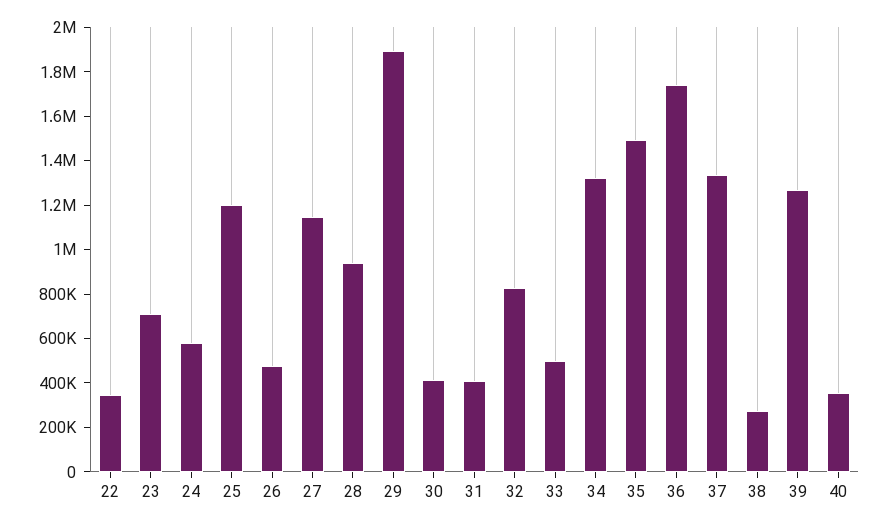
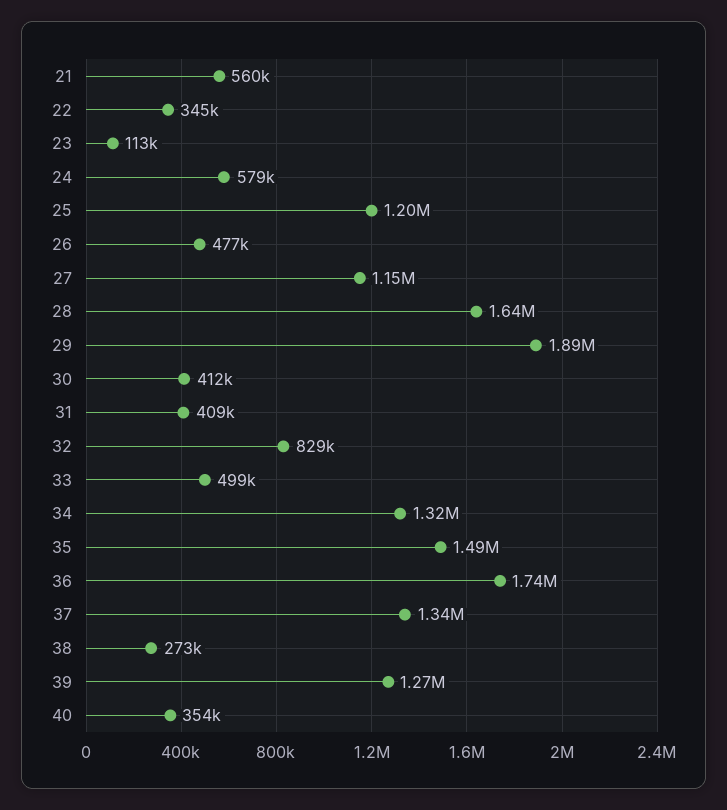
23: 700000 -> 113000
28: 950000 -> 1640000
21: none -> 560000

